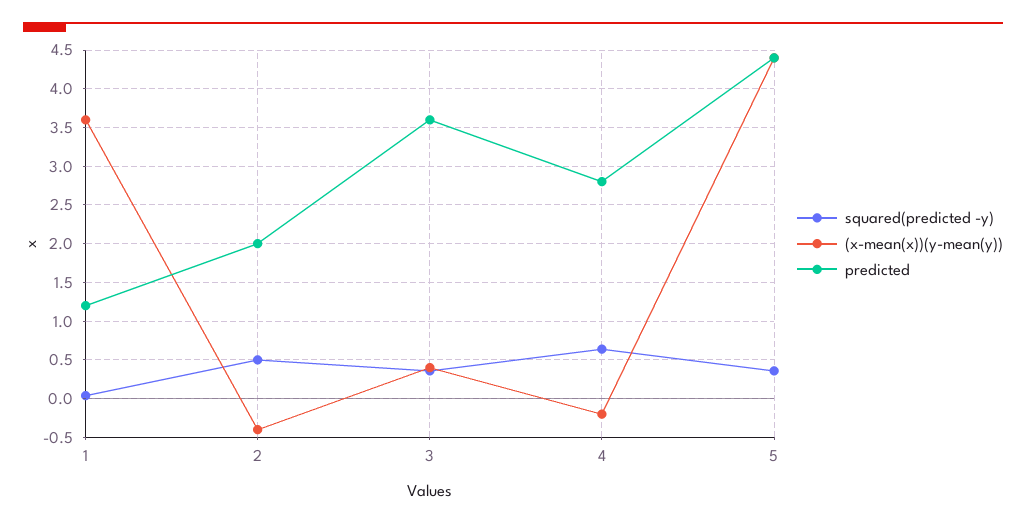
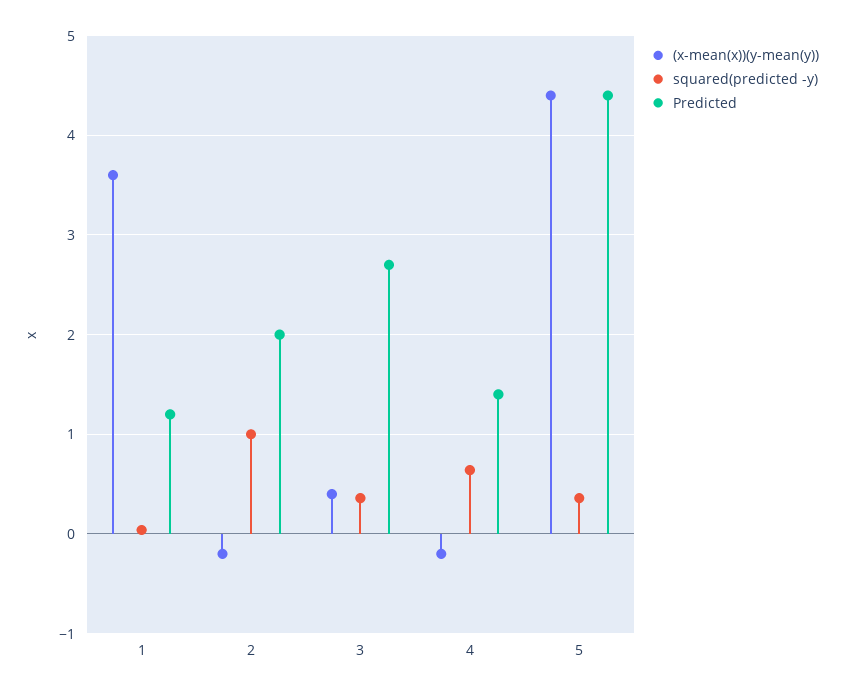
squared(predicted -y), 2: 0.5 -> 1
(x-mean(x))(y-mean(y)), 2: -0.4 -> -0.2
predicted, 3: 3.6 -> 2.7
predicted, 4: 2.8 -> 1.4

